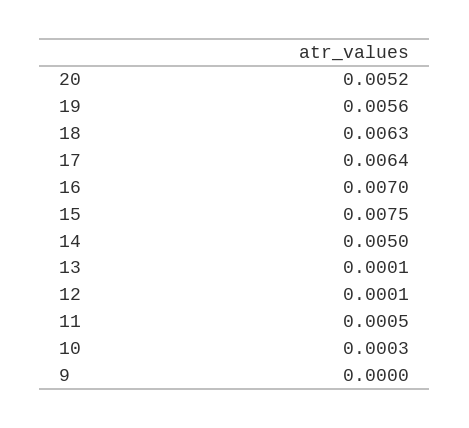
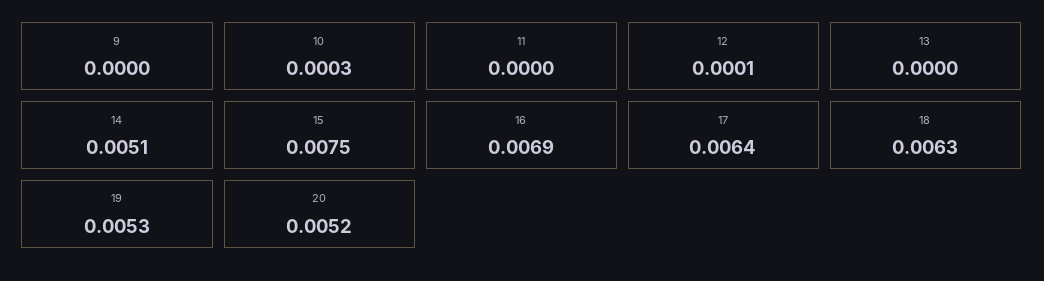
19: 0.0056 -> 0.0053
16: 0.007 -> 0.0069
14: 0.005 -> 0.0051
13: 0.0001 -> 0
11: 0.0005 -> 0

